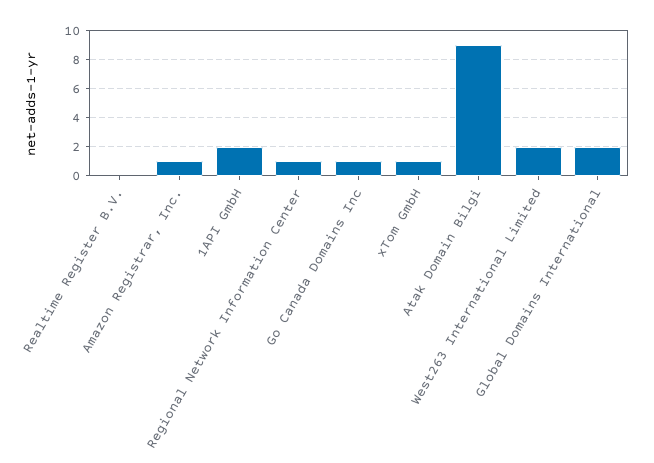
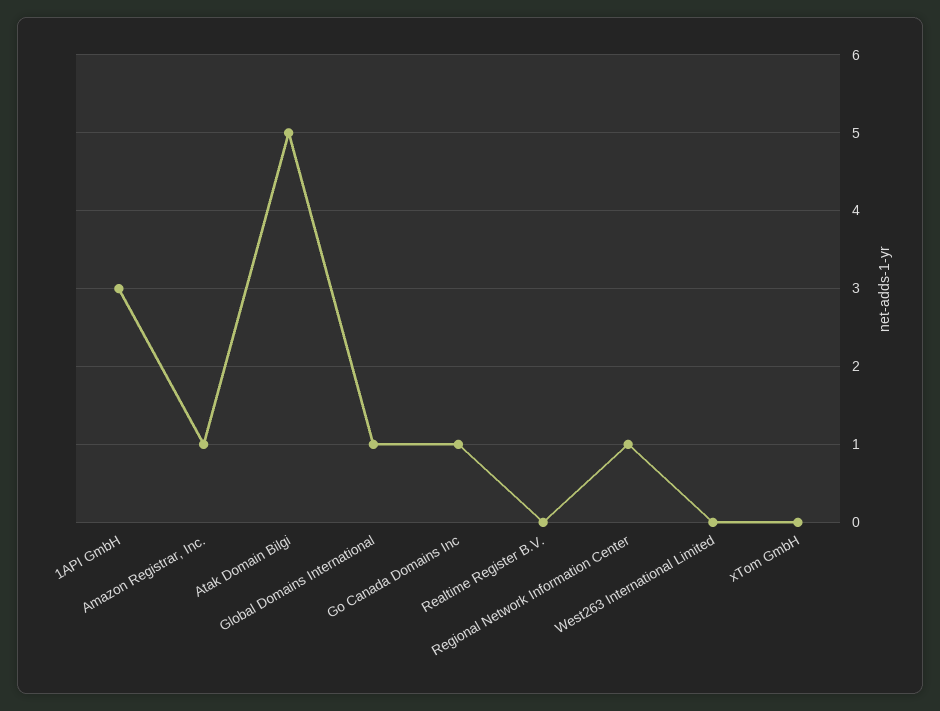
1API GmbH: 2 -> 3
xTom GmbH: 1 -> 0
Atak Domain Bilgi: 9 -> 5
West263 International Limited: 2 -> 0
Global Domains International: 2 -> 1

